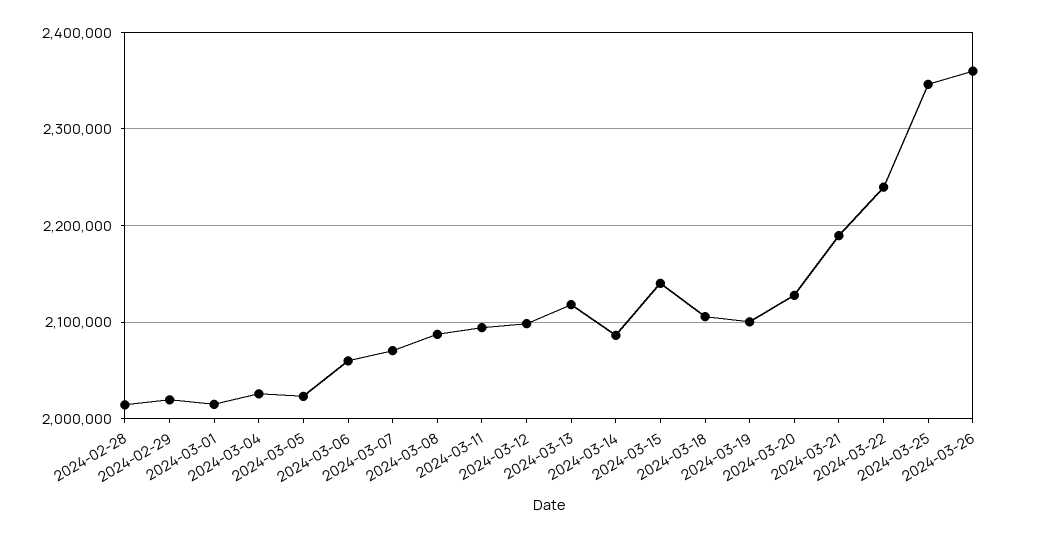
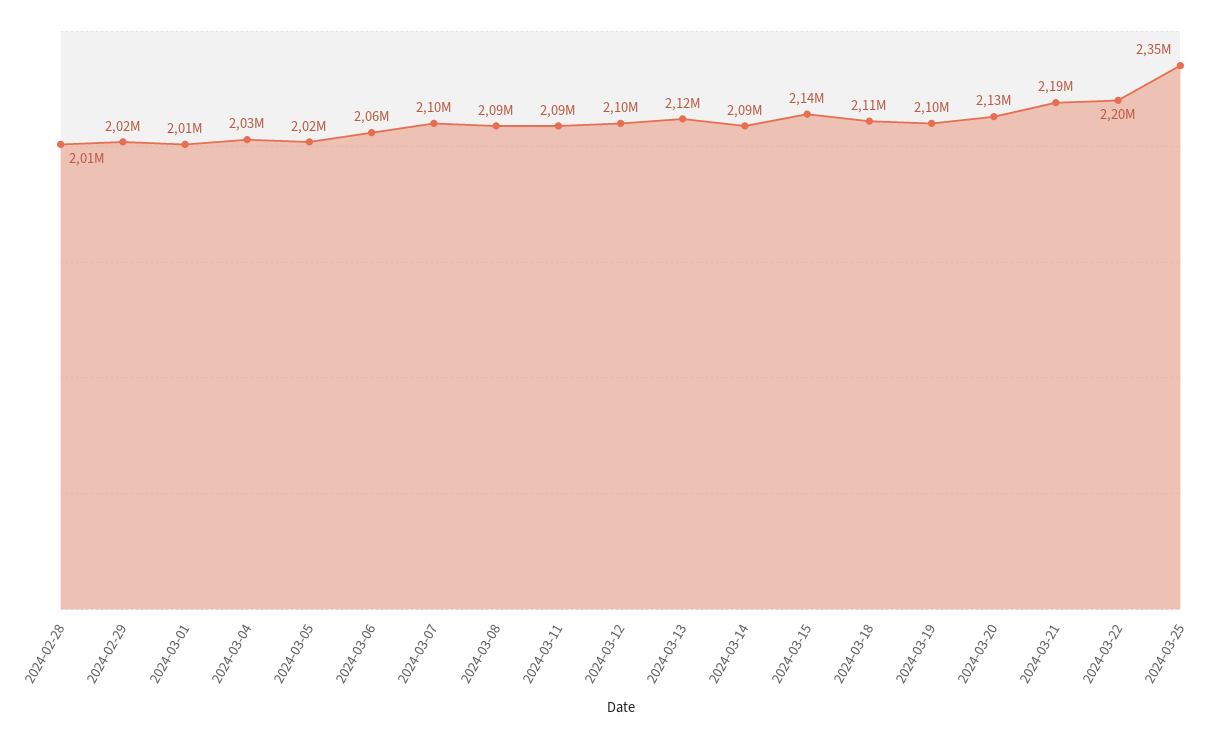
2024-03-07: 2070000 -> 2100000
2024-03-22: 2240000 -> 2200000
2024-03-26: 2360000 -> none

